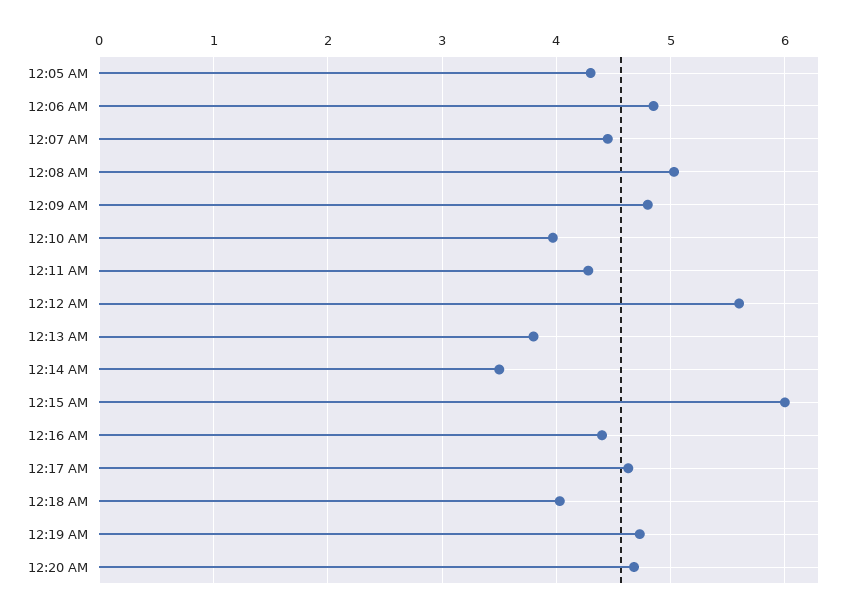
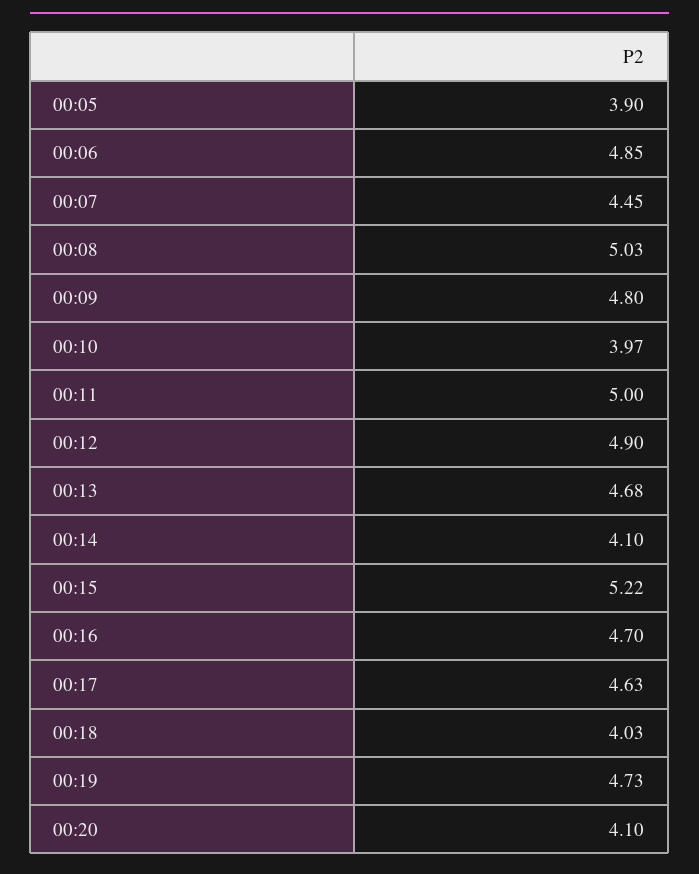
12:05 AM: 4.3 -> 3.9
12:11 AM: 4.3 -> 5
12:12 AM: 5.6 -> 4.9
12:13 AM: 3.8 -> 4.68
12:14 AM: 3.5 -> 4.1
12:15 AM: 6 -> 5.22
12:16 AM: 4.4 -> 4.7
12:20 AM: 4.7 -> 4.1

